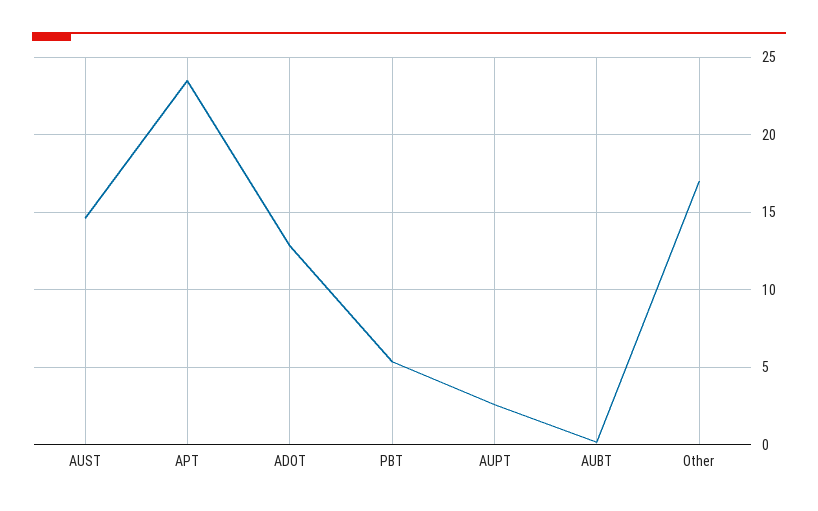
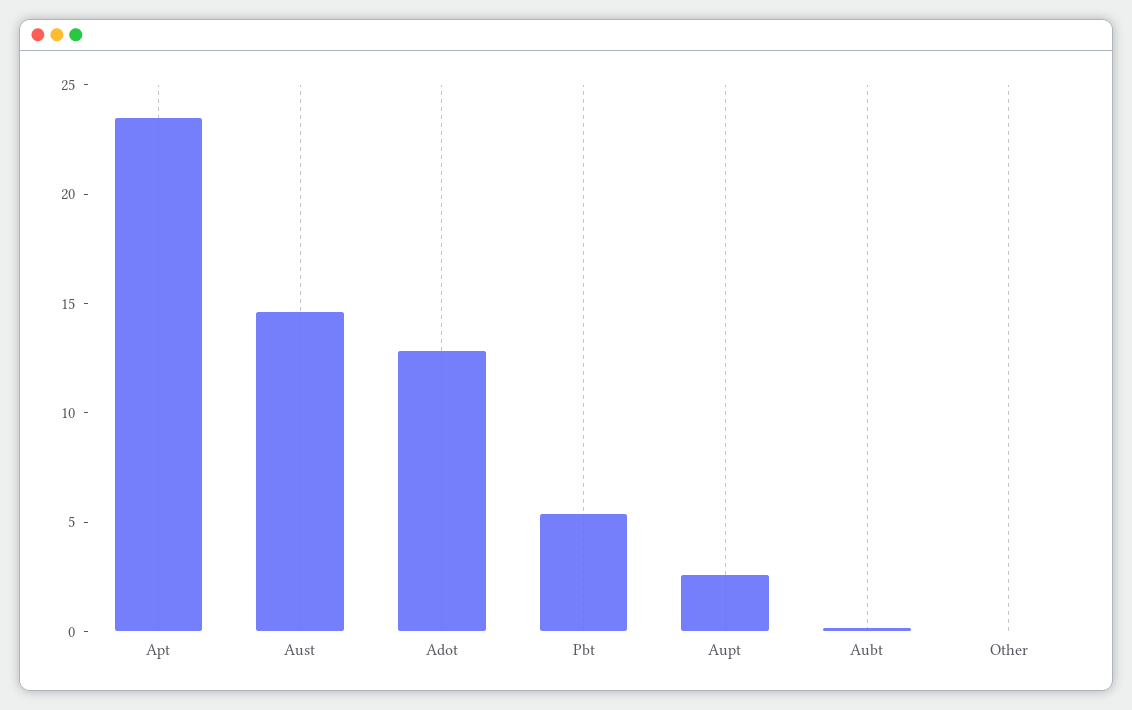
Other: 17 -> 0

